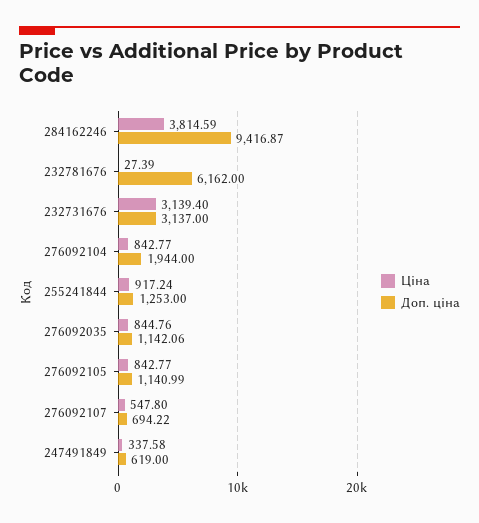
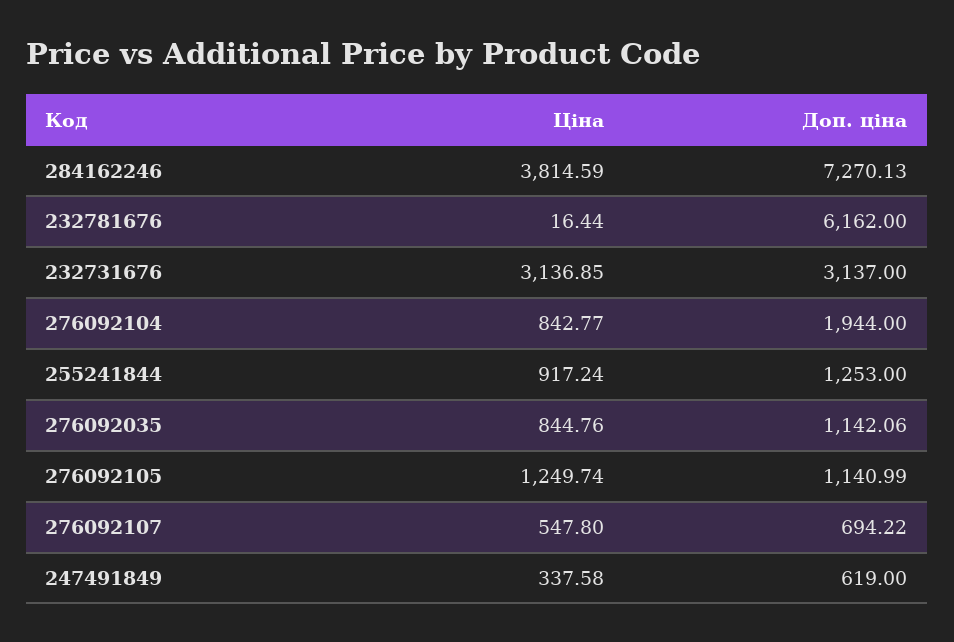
Доп. ціна, 284162246: 9416.87 -> 7270.13
Ціна, 232781676: 27.39 -> 16.44
Ціна, 232731676: 3139.4 -> 3136.85
Ціна, 276092105: 842.77 -> 1249.74

